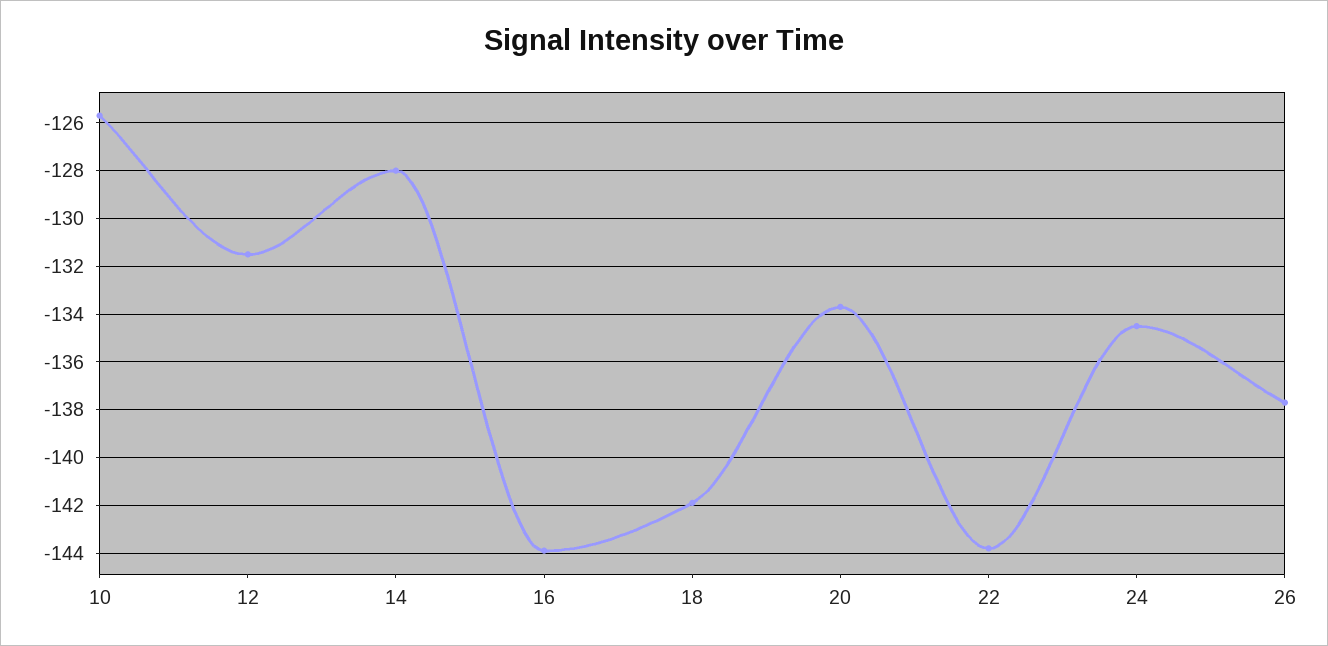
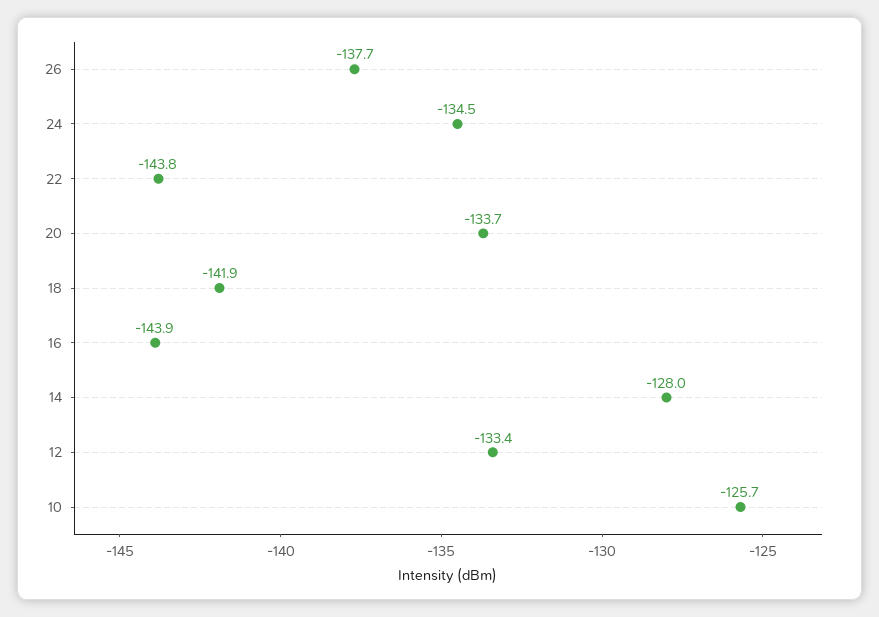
12: -131.5 -> -133.4

